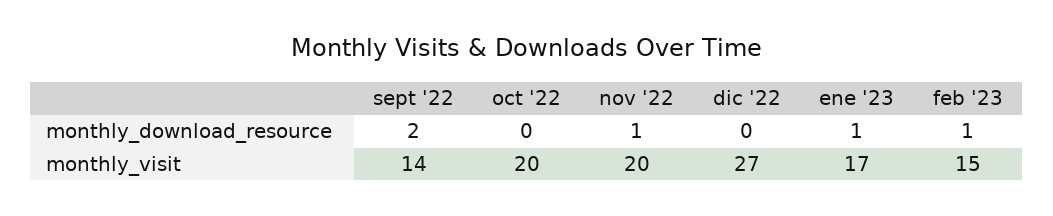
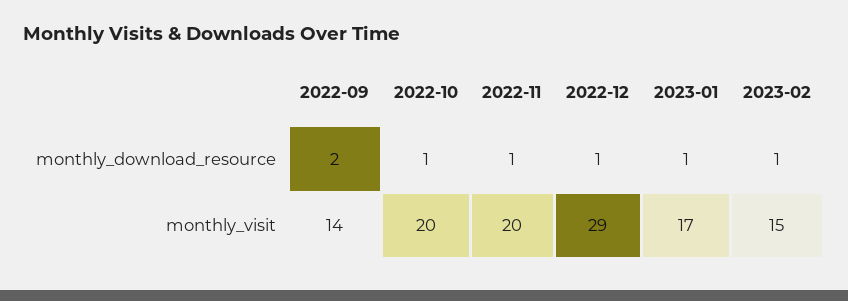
oct '22, monthly_download_resource: 0 -> 1
dic '22, monthly_download_resource: 0 -> 1
dic '22, monthly_visit: 27 -> 29

